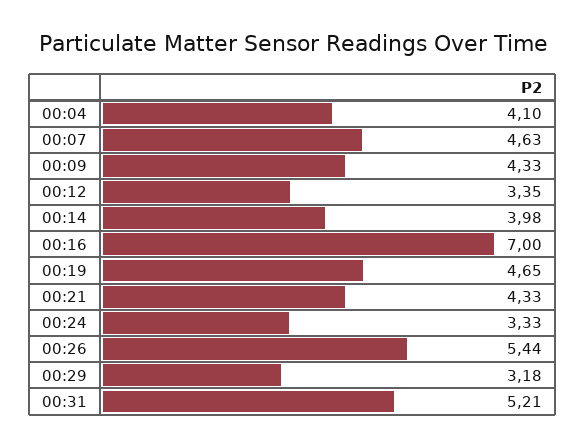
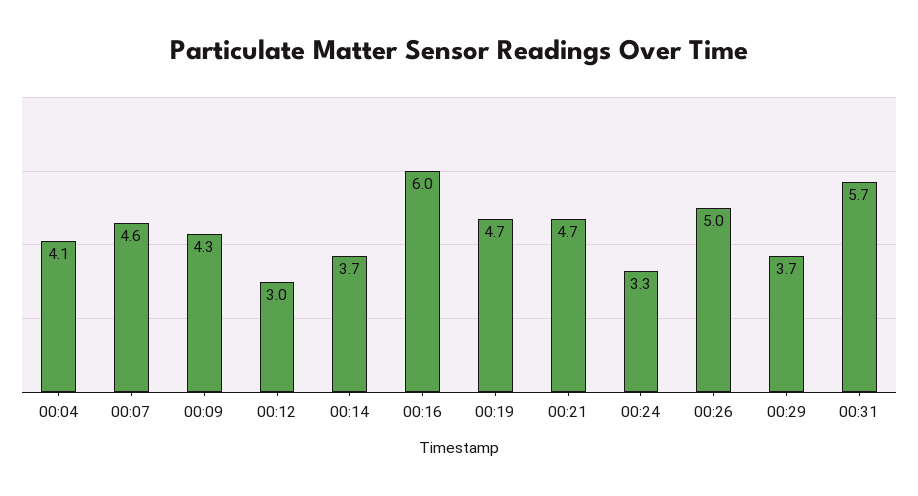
00:12: 3.35 -> 3
00:14: 3.98 -> 3.7
00:16: 7 -> 6
00:21: 4.33 -> 4.7
00:26: 5.44 -> 5
00:29: 3.18 -> 3.7
00:31: 5.21 -> 5.7

